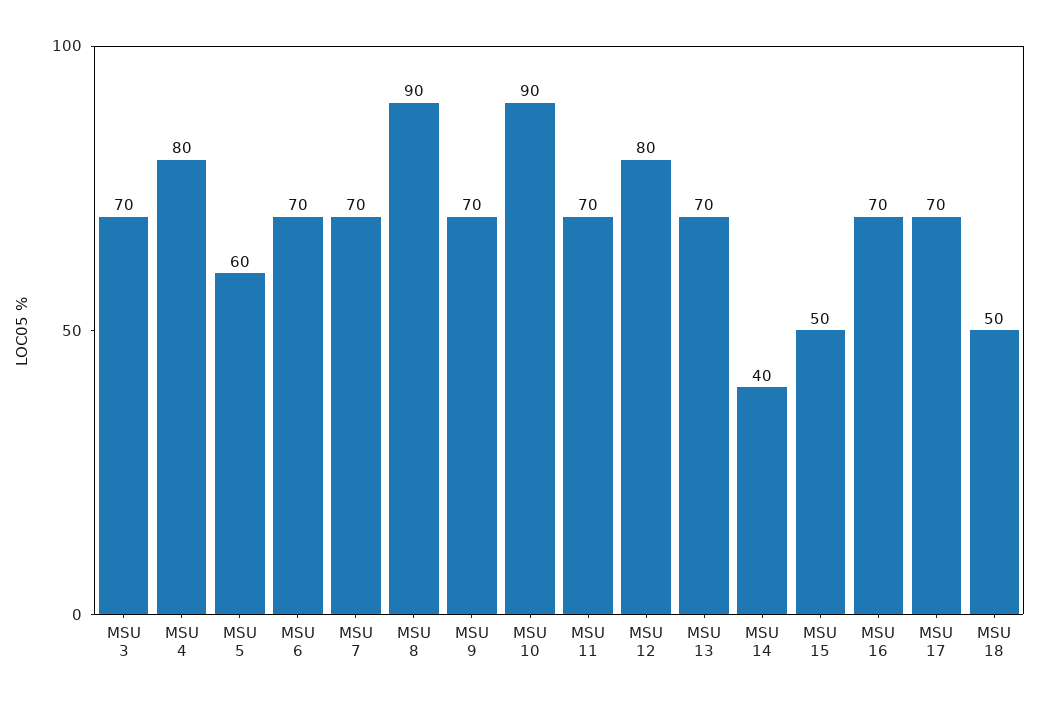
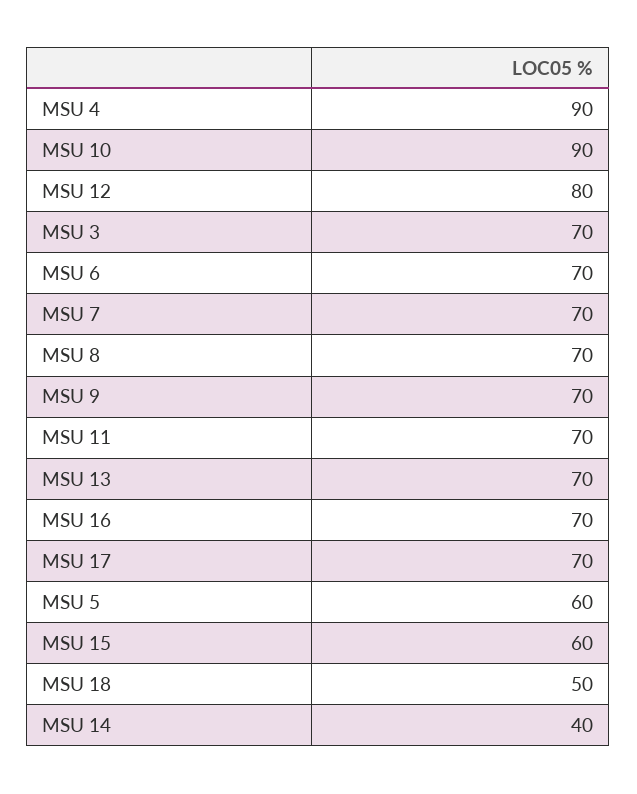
MSU 4: 80 -> 90
MSU 8: 90 -> 70
MSU 15: 50 -> 60

